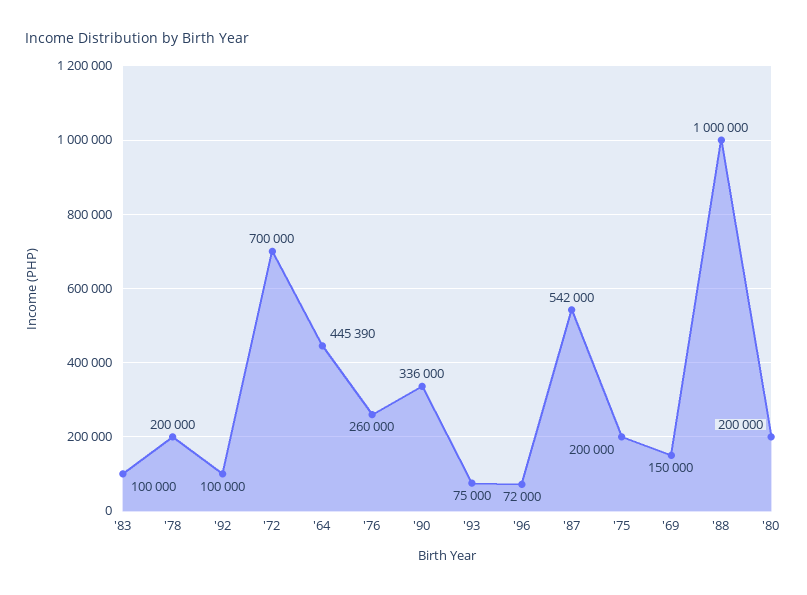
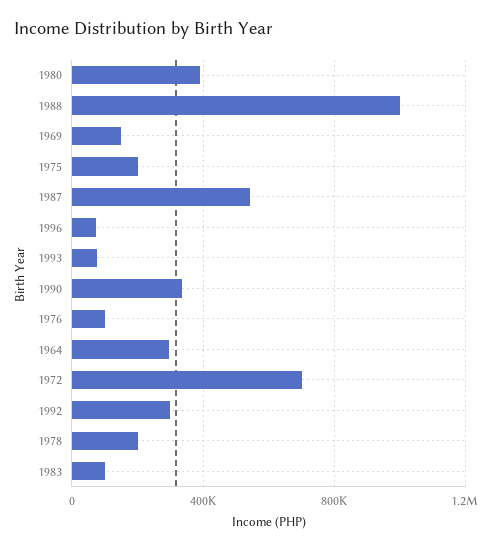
'92: 100000 -> 300000
'64: 445390 -> 300000
'76: 260000 -> 100000
'80: 200000 -> 400000

